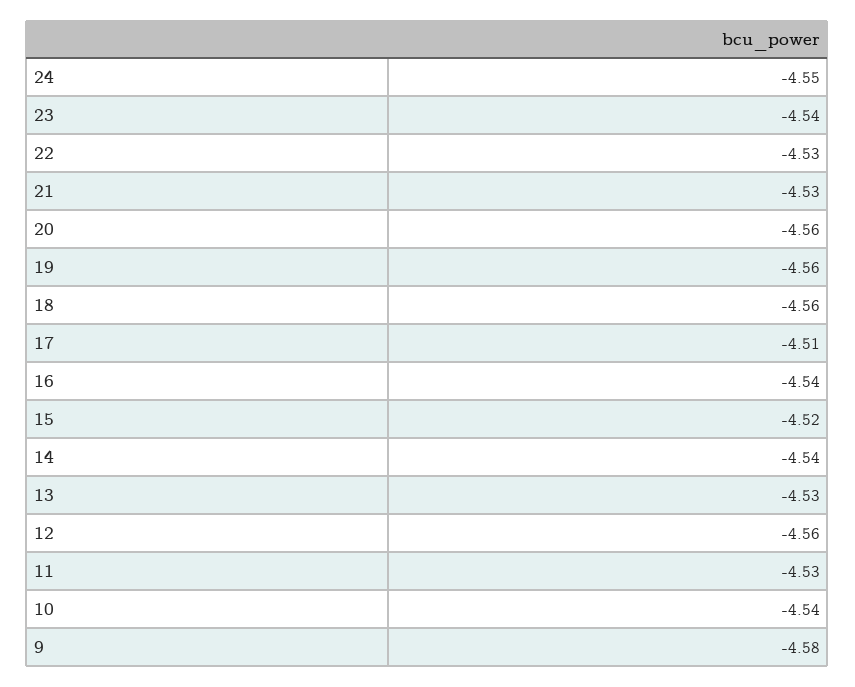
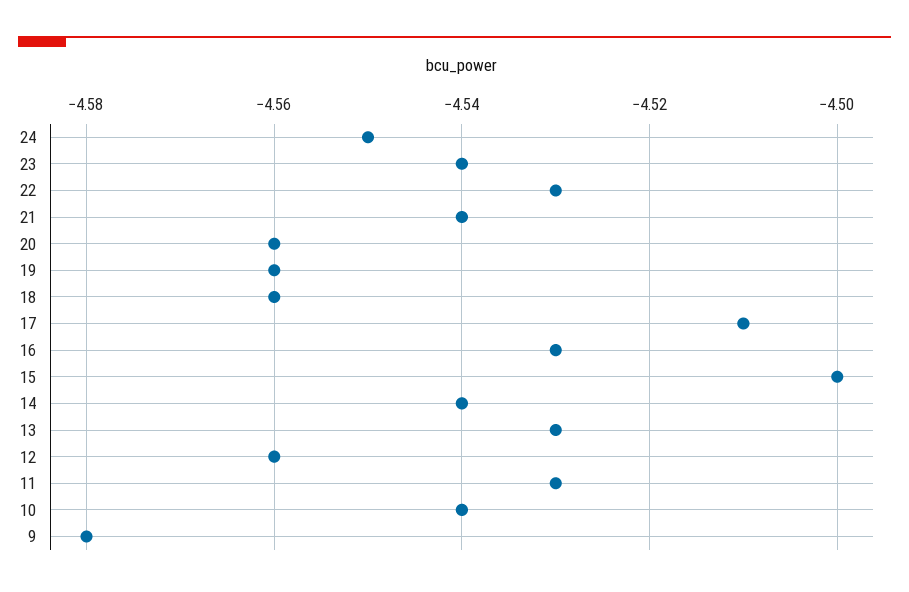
21: -4.53 -> -4.54
16: -4.54 -> -4.53
15: -4.52 -> -4.5

